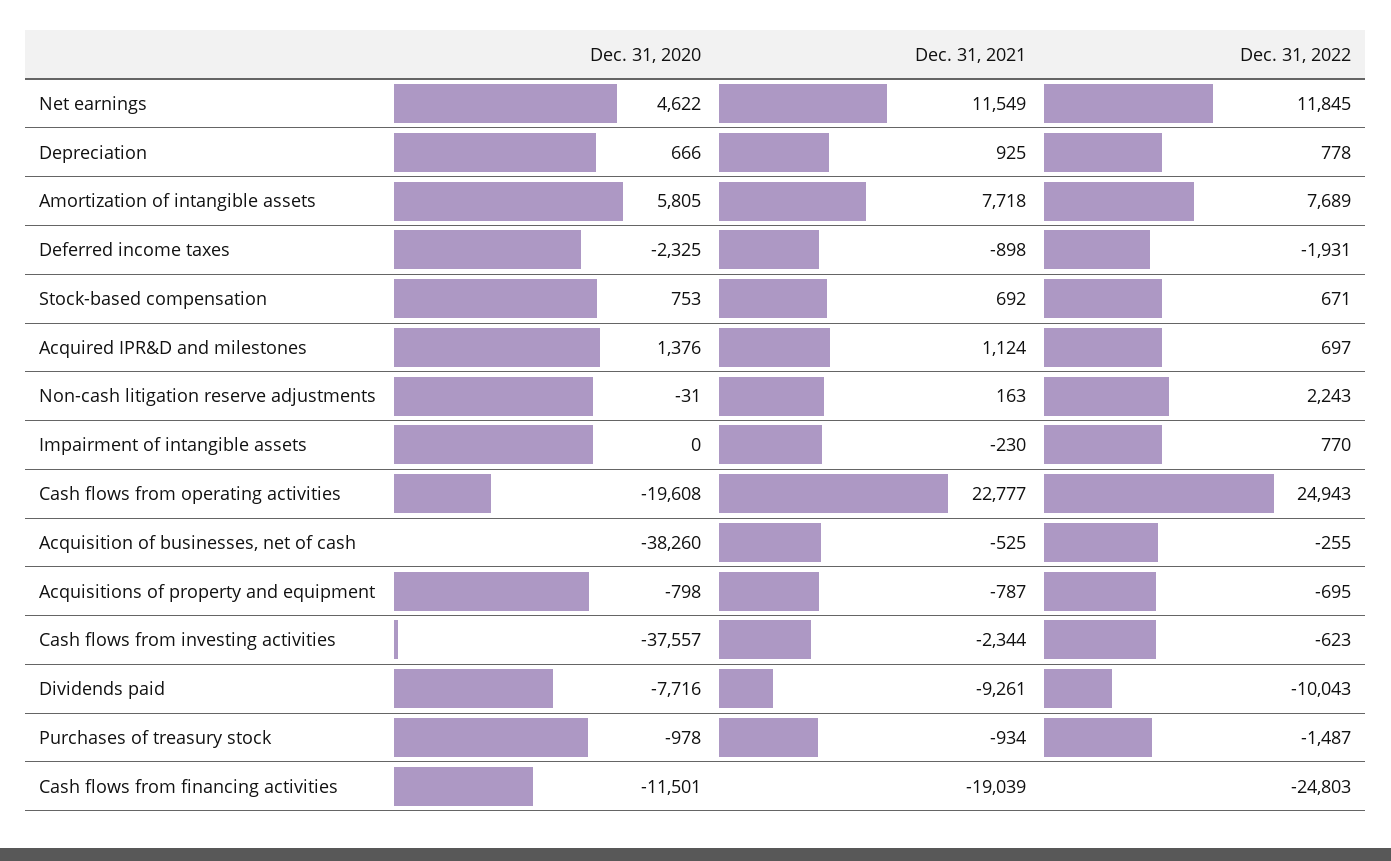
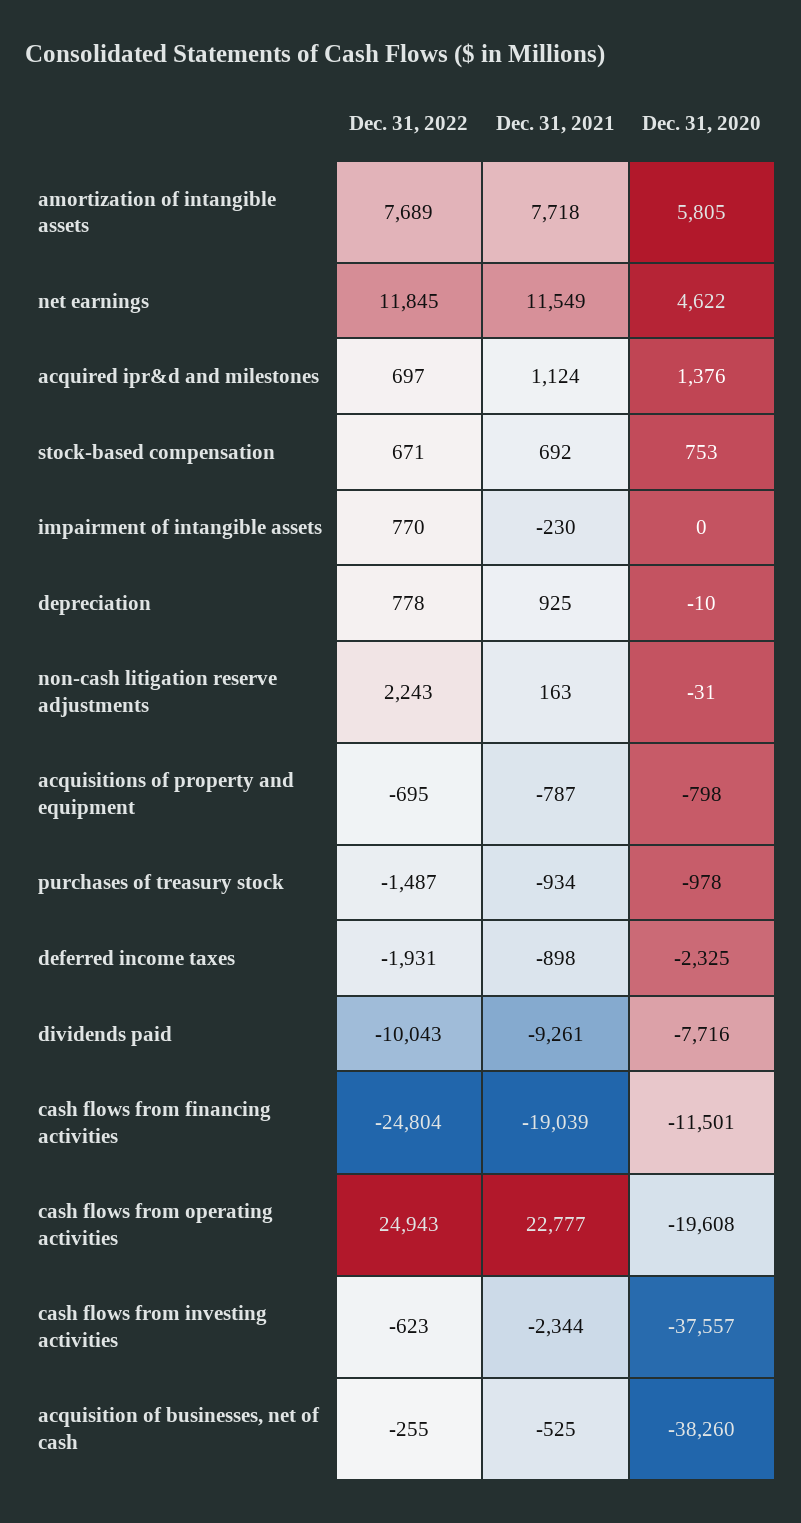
Dec. 31, 2020, Depreciation: 666 -> -10
Dec. 31, 2022, Cash flows from financing activities: -24803 -> -24804

